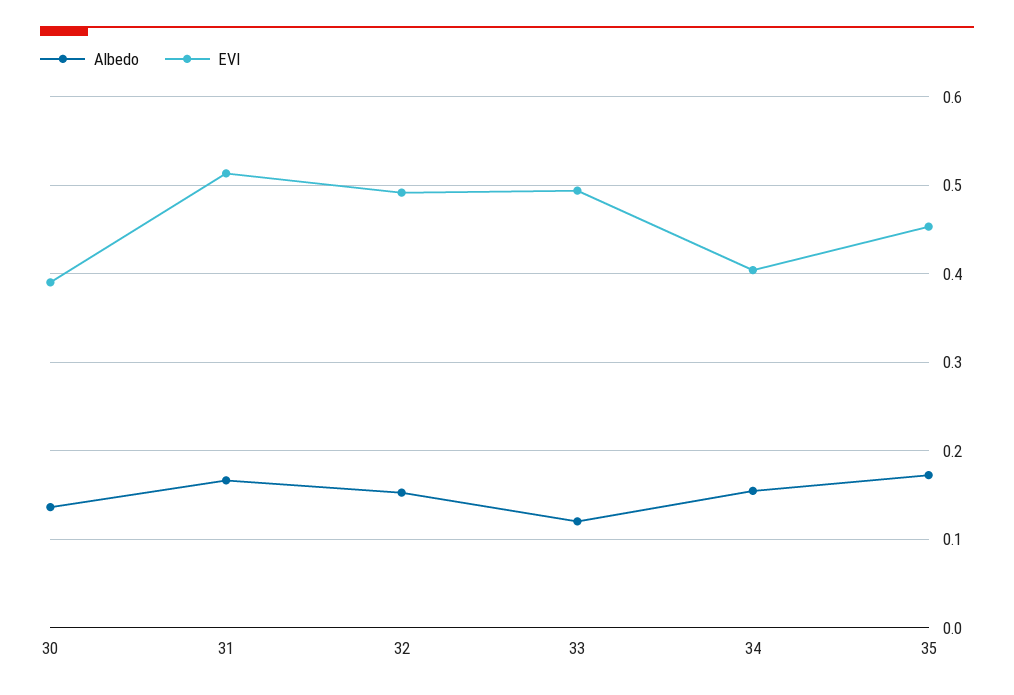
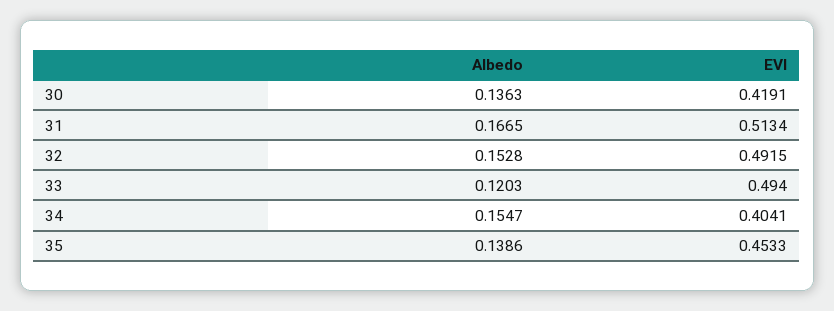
EVI, 30: 0.39 -> 0.4191
Albedo, 35: 0.17 -> 0.1386

